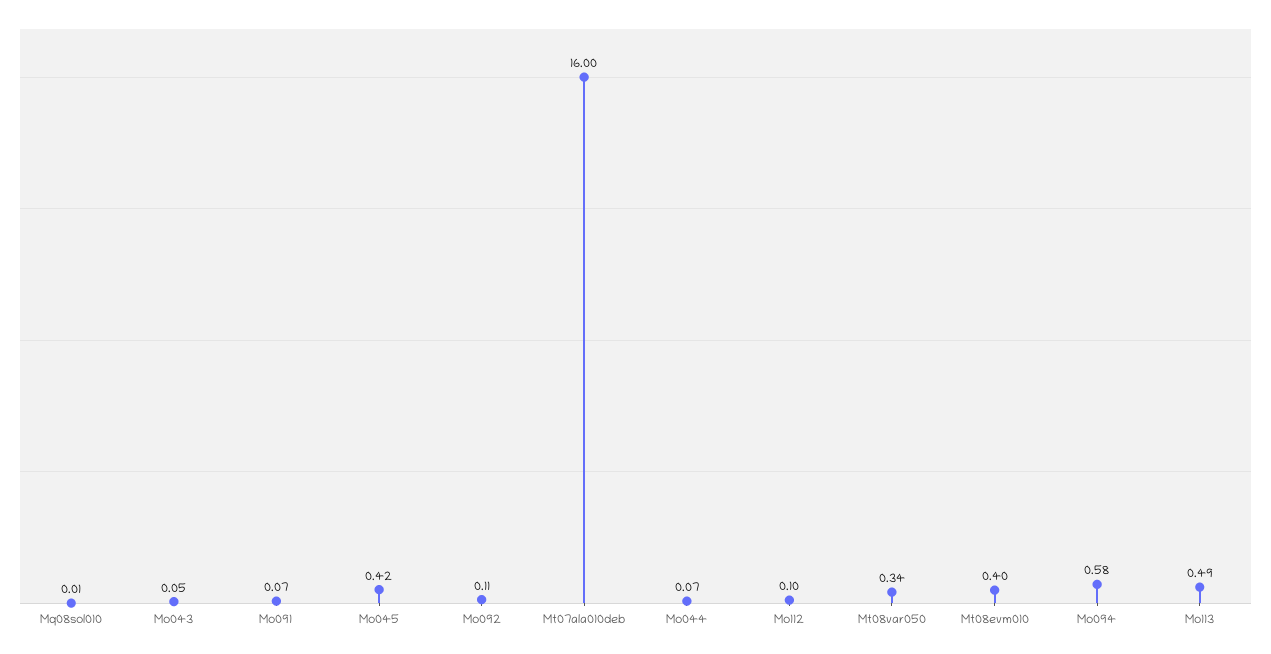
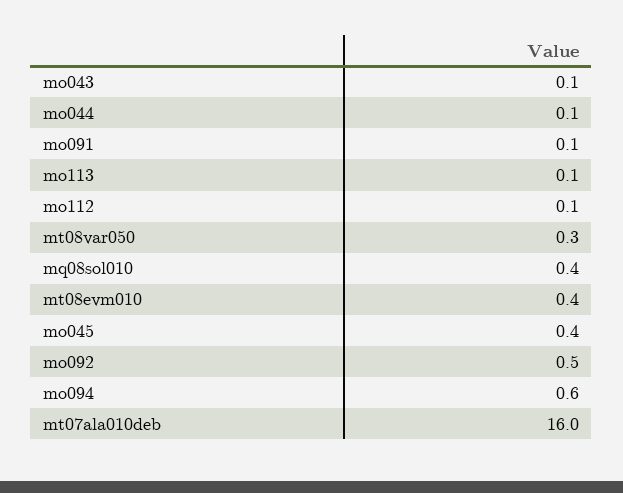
Mq08sol010: 0.01 -> 0.4
Mo092: 0.11 -> 0.5
Mo113: 0.49 -> 0.1

